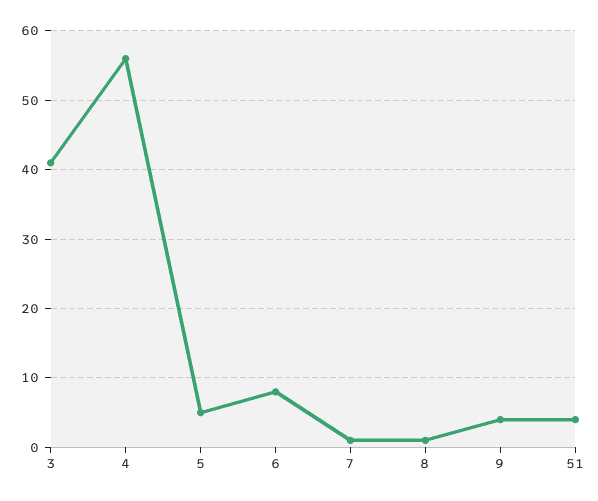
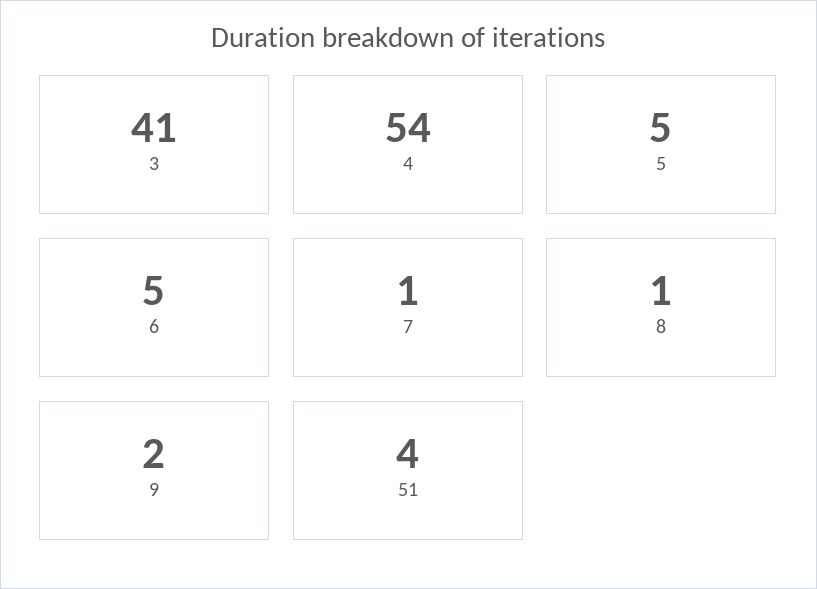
4: 56 -> 54
6: 8 -> 5
9: 4 -> 2

